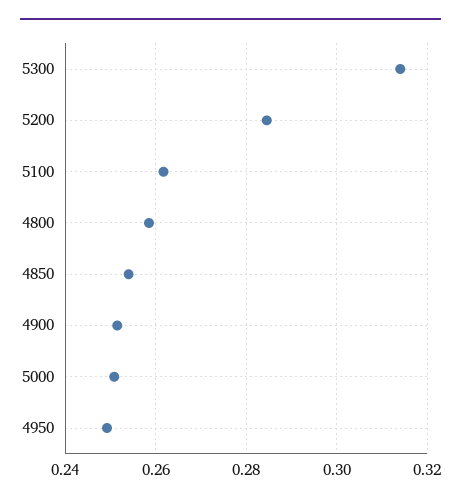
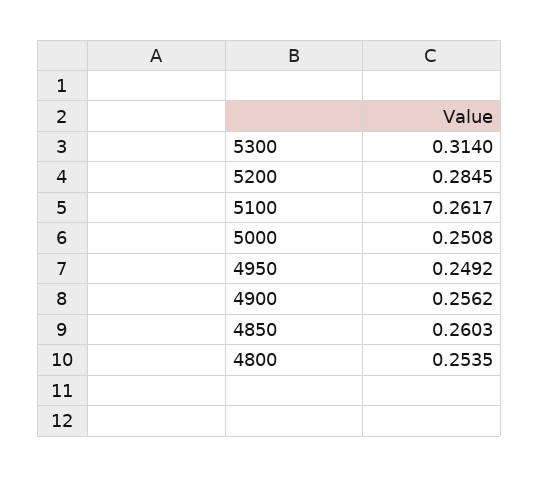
4800: 0.258 -> 0.2535
4850: 0.254 -> 0.2603
4900: 0.252 -> 0.2562

